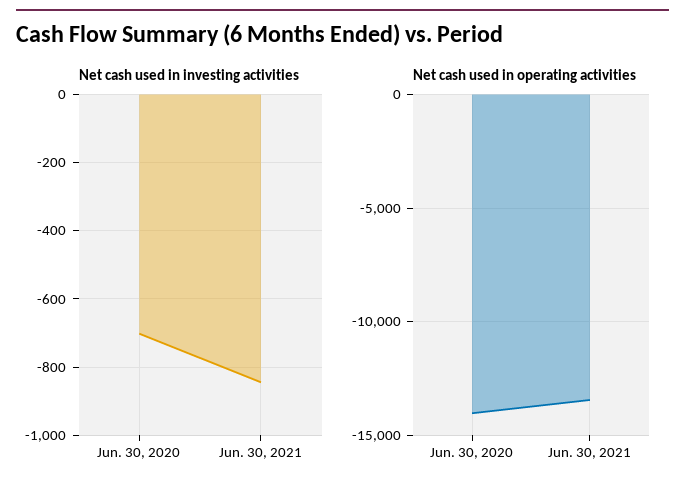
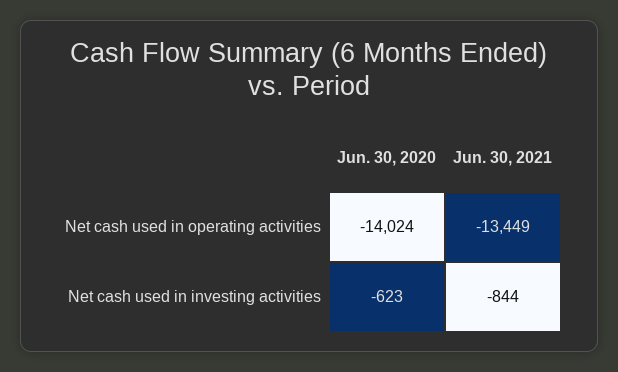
Net cash used in investing activities, Jun. 30, 2020: -700 -> -623

